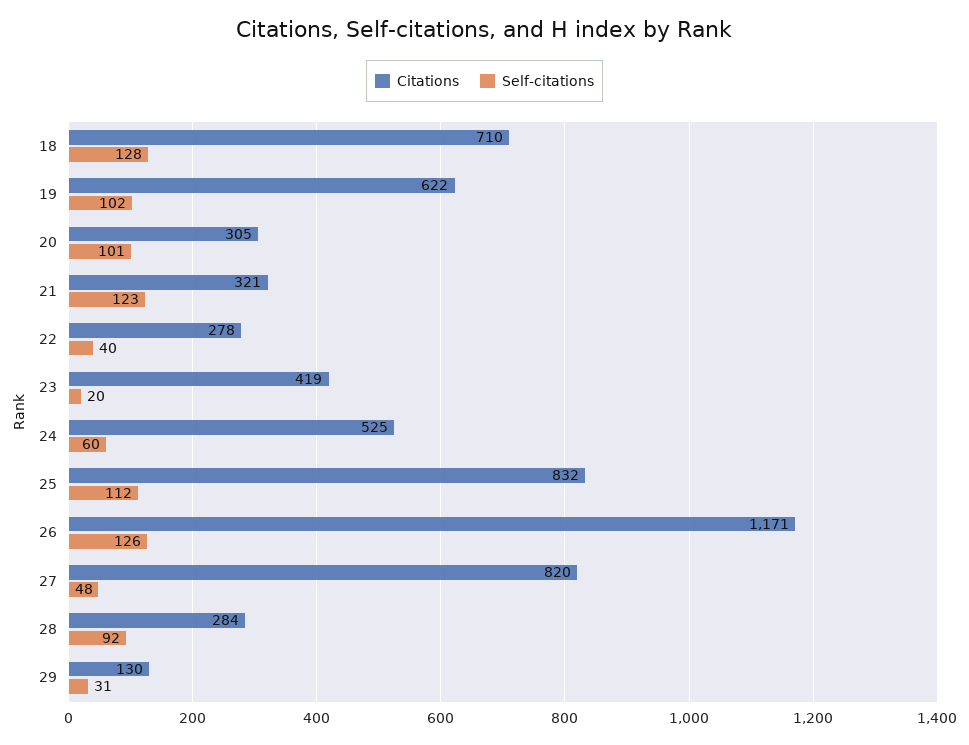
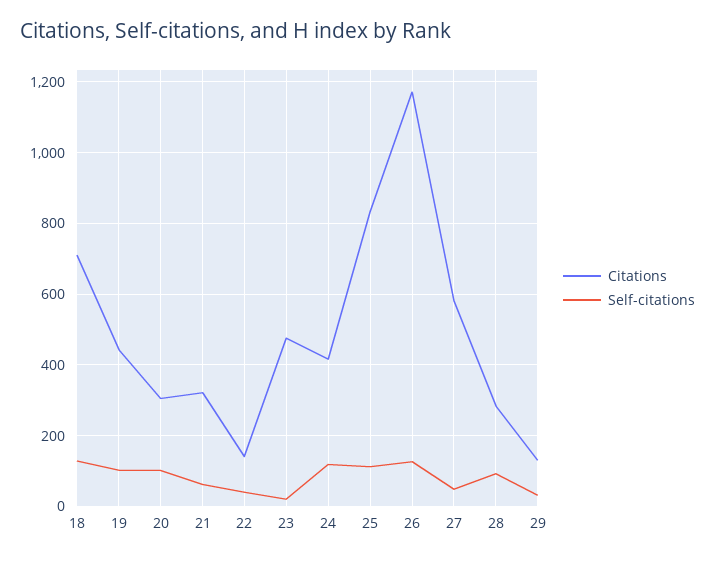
Citations, 19: 622 -> 440
Self-citations, 21: 123 -> 60
Citations, 22: 278 -> 140
Citations, 23: 419 -> 480
Citations, 24: 525 -> 420
Self-citations, 24: 60 -> 120
Citations, 27: 820 -> 580

